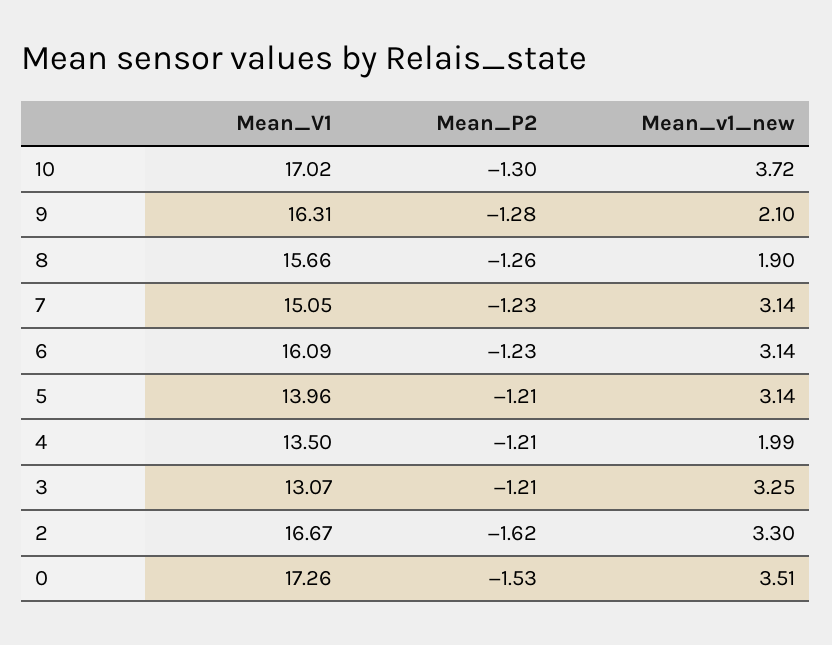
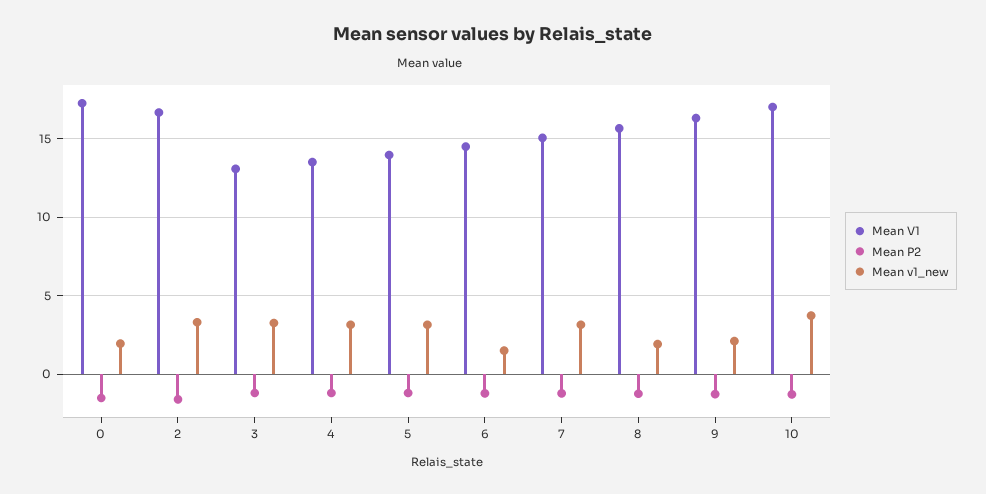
Mean_V1, 6: 16.09 -> 14.5
Mean_v1_new, 6: 3.14 -> 1.5
Mean_v1_new, 4: 1.99 -> 3
Mean_v1_new, 0: 3.51 -> 2

